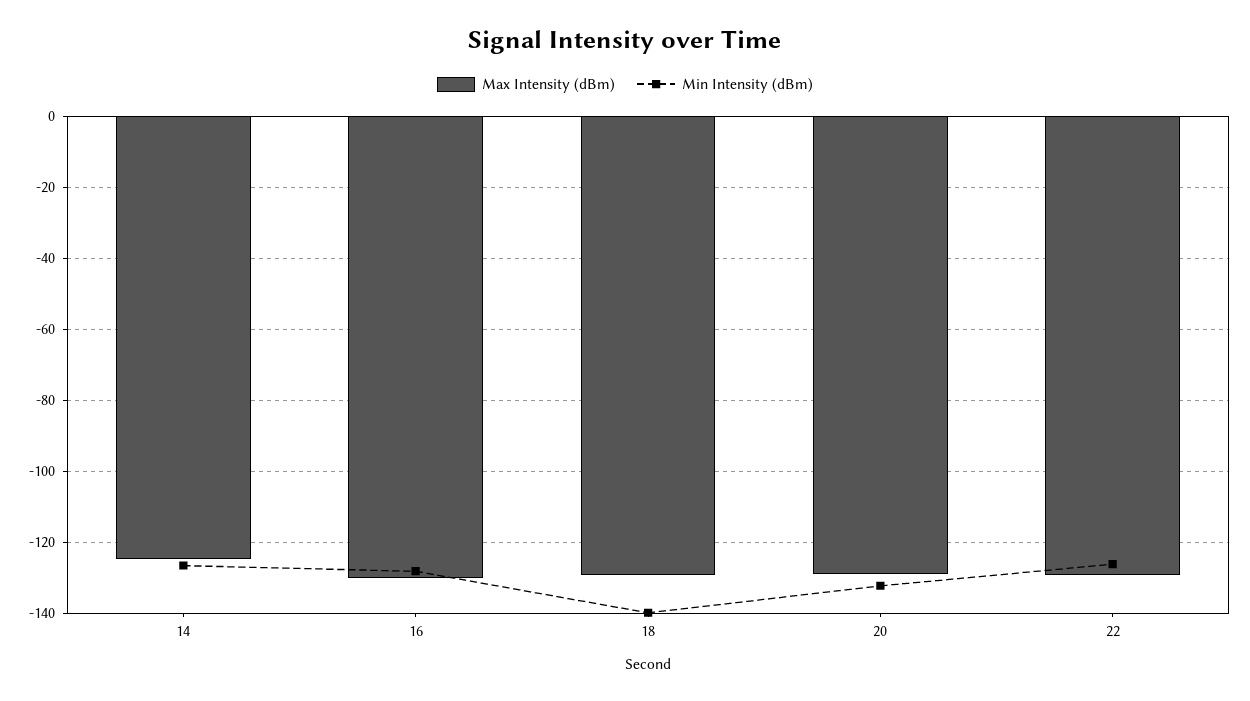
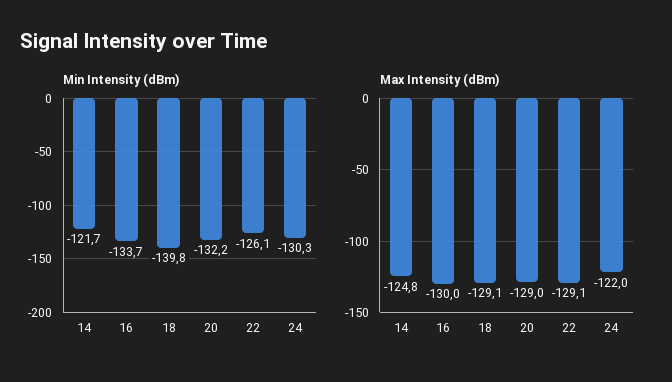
Min Intensity (dBm), 14: -126 -> -121.7
Min Intensity (dBm), 16: -128 -> -133.7
Min Intensity (dBm), 24: none -> -130.3
Max Intensity (dBm), 24: none -> -122

